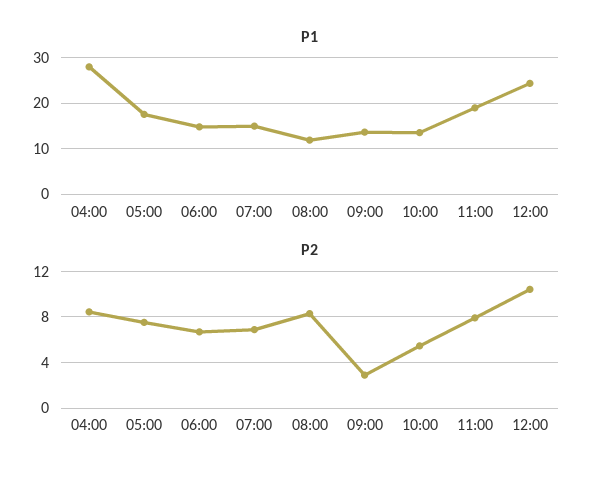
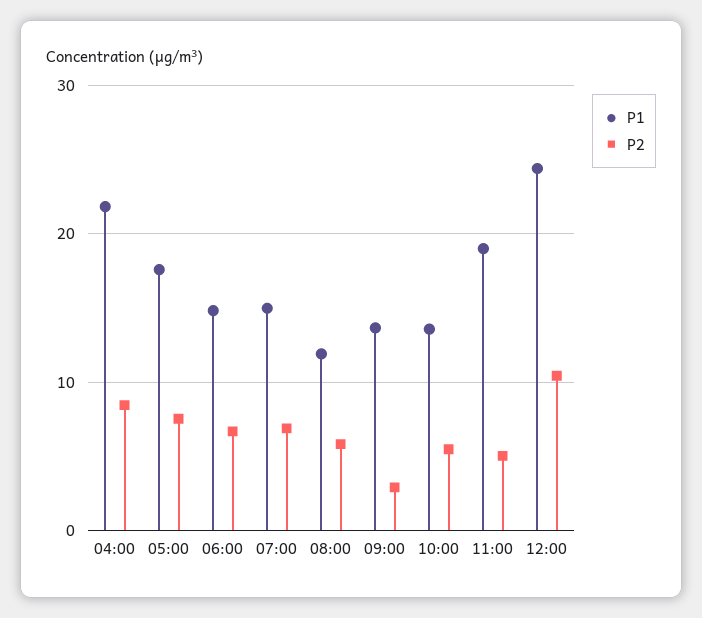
P1, 04:00: 28 -> 22
P2, 08:00: 8 -> 6
P2, 11:00: 8 -> 5

